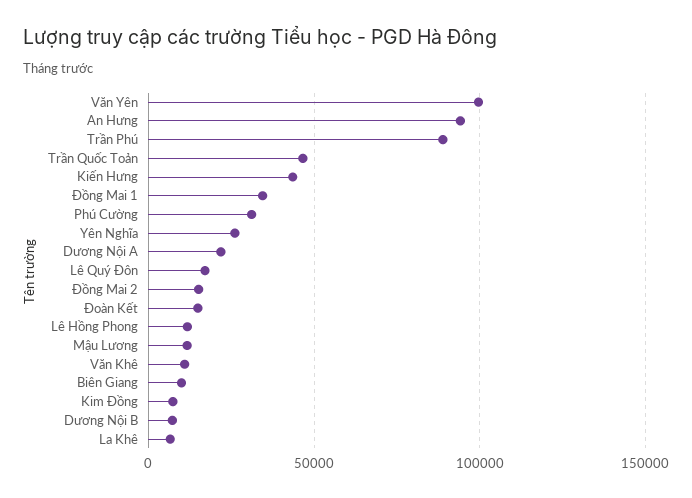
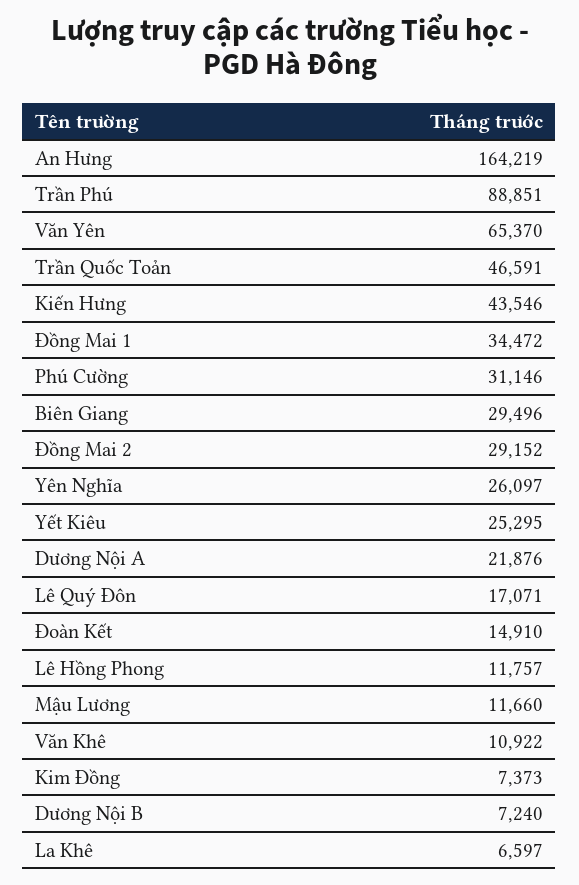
Văn Yên: 100000 -> 65370
An Hưng: 95000 -> 164219
Đồng Mai 2: 15000 -> 29152
Biên Giang: 10000 -> 29496
Yết Kiêu: none -> 25295

